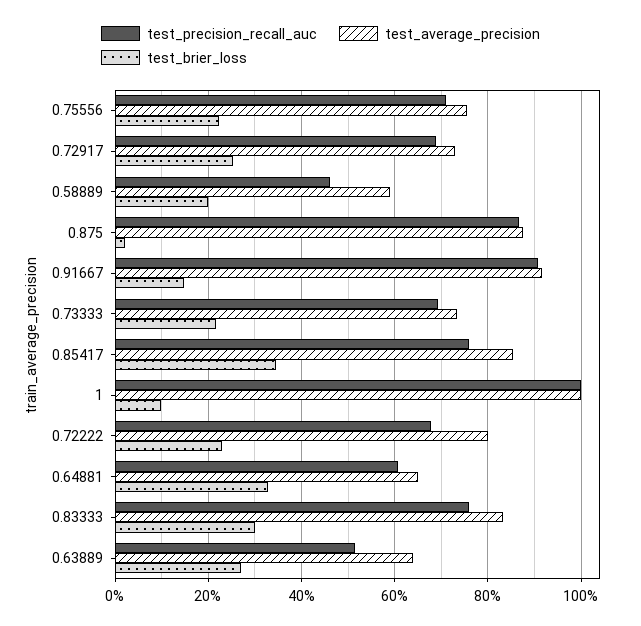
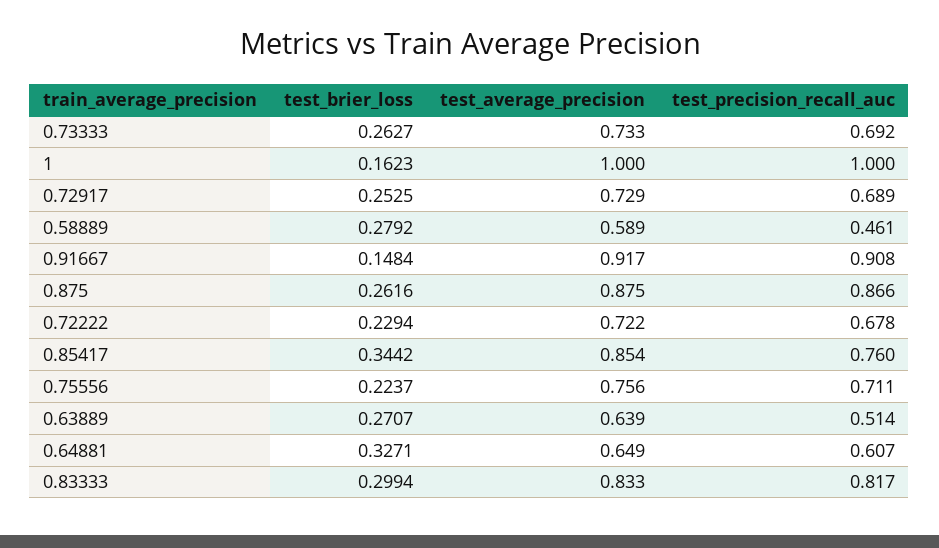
test_brier_loss, 0.58889: 0.2 -> 0.2792
test_brier_loss, 0.875: 0.02 -> 0.2616
test_brier_loss, 0.73333: 0.22 -> 0.2627
test_brier_loss, 1: 0.1 -> 0.1623
test_average_precision, 0.72222: 0.8 -> 0.722
test_precision_recall_auc, 0.83333: 0.76 -> 0.817

